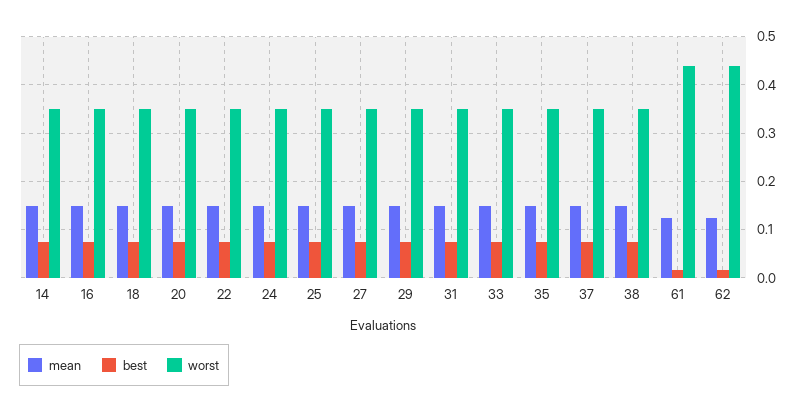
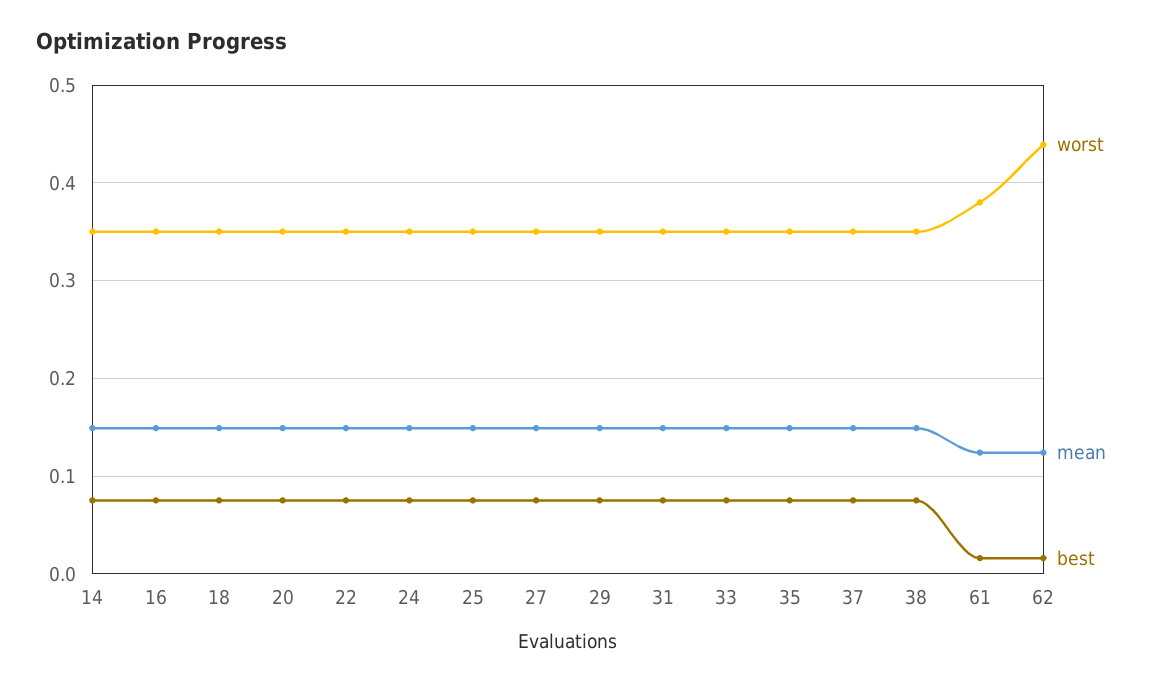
worst, 61: 0.44 -> 0.38

